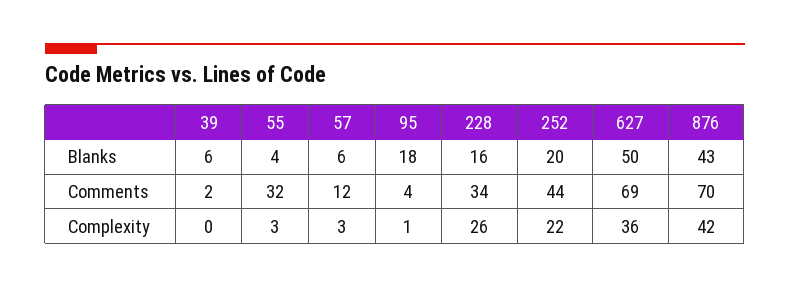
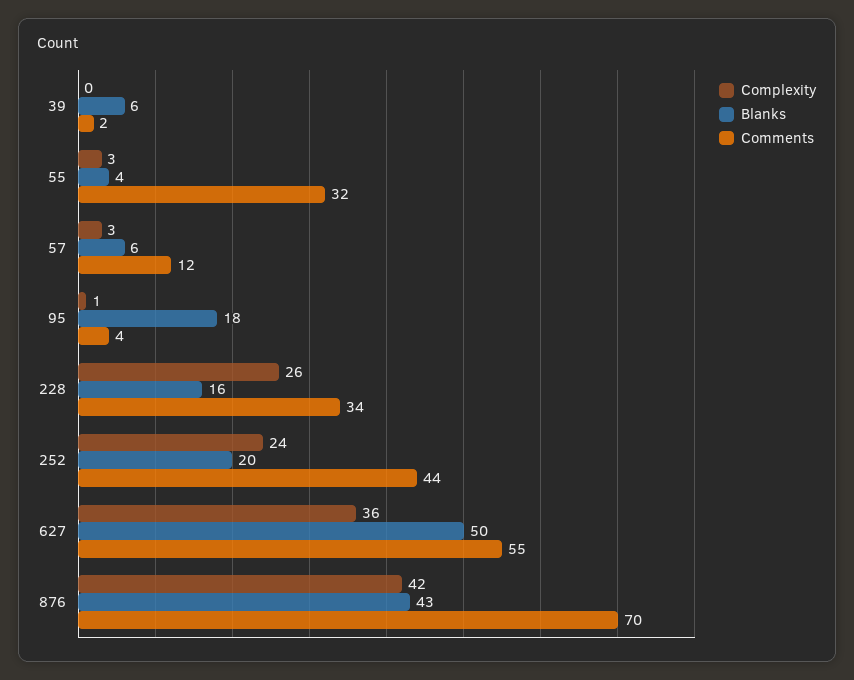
Comments, 627: 69 -> 55
Complexity, 252: 22 -> 24

